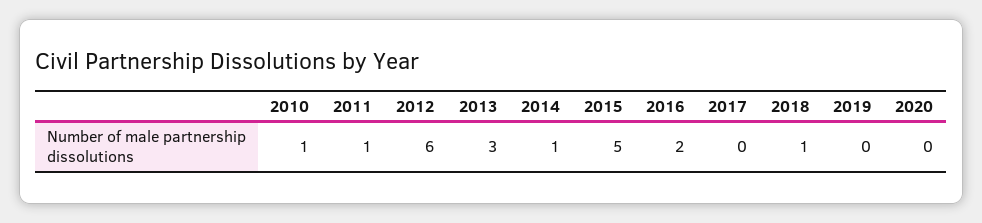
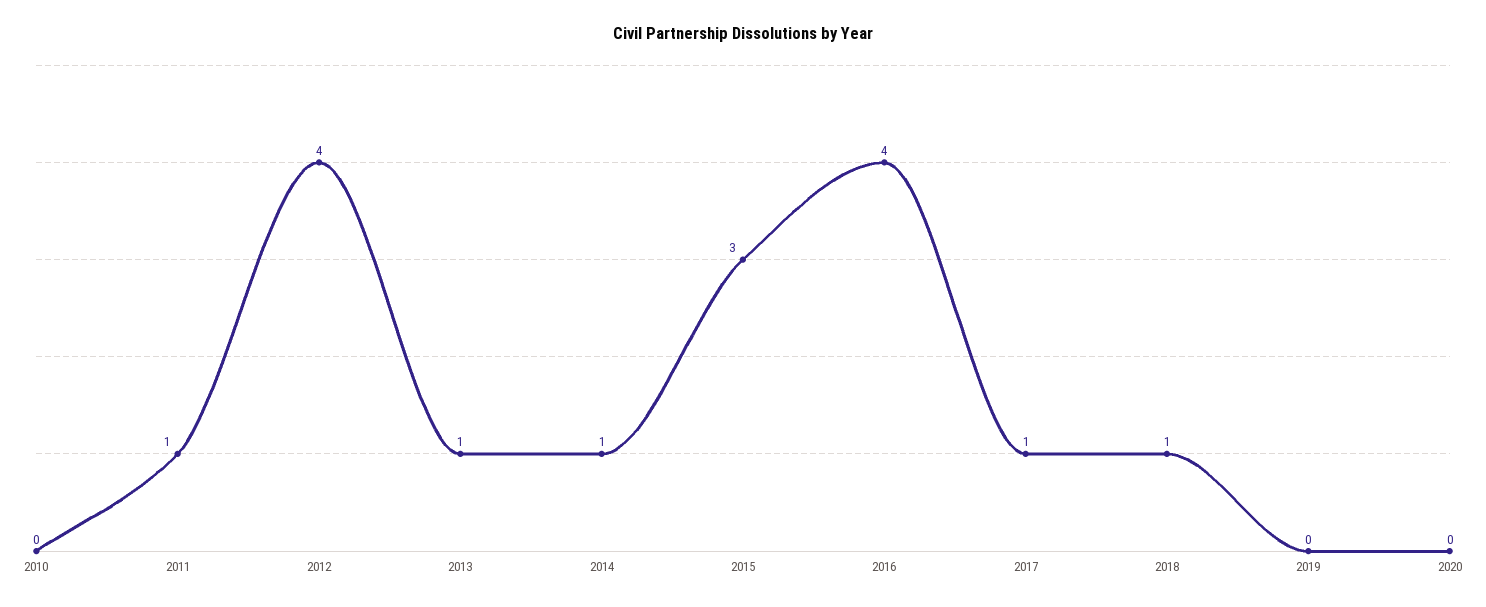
2010: 1 -> 0
2012: 6 -> 4
2013: 3 -> 1
2015: 5 -> 3
2016: 2 -> 4
2017: 0 -> 1

